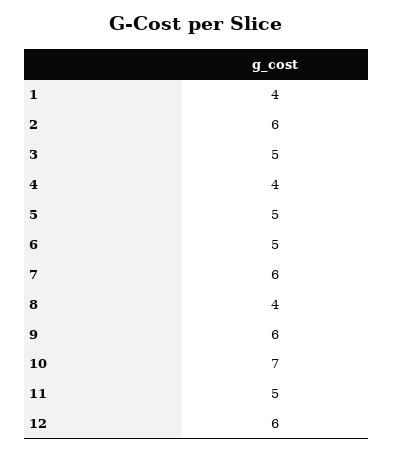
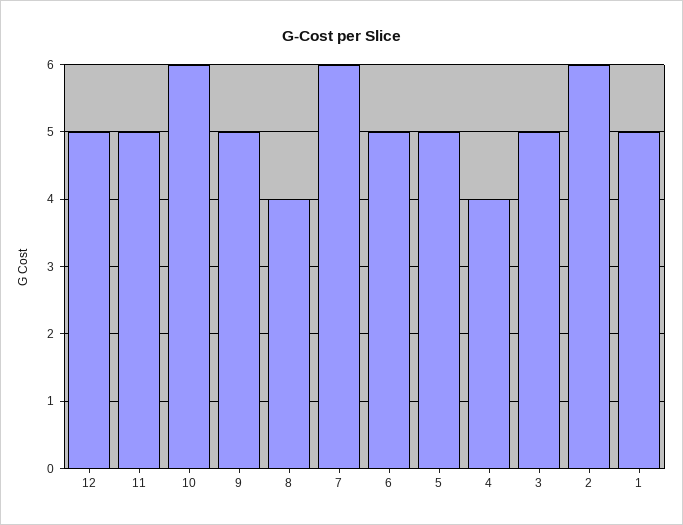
1: 4 -> 5
9: 6 -> 5
10: 7 -> 6
12: 6 -> 5

